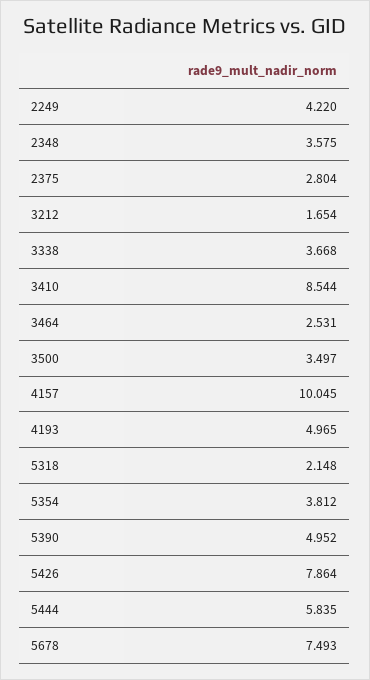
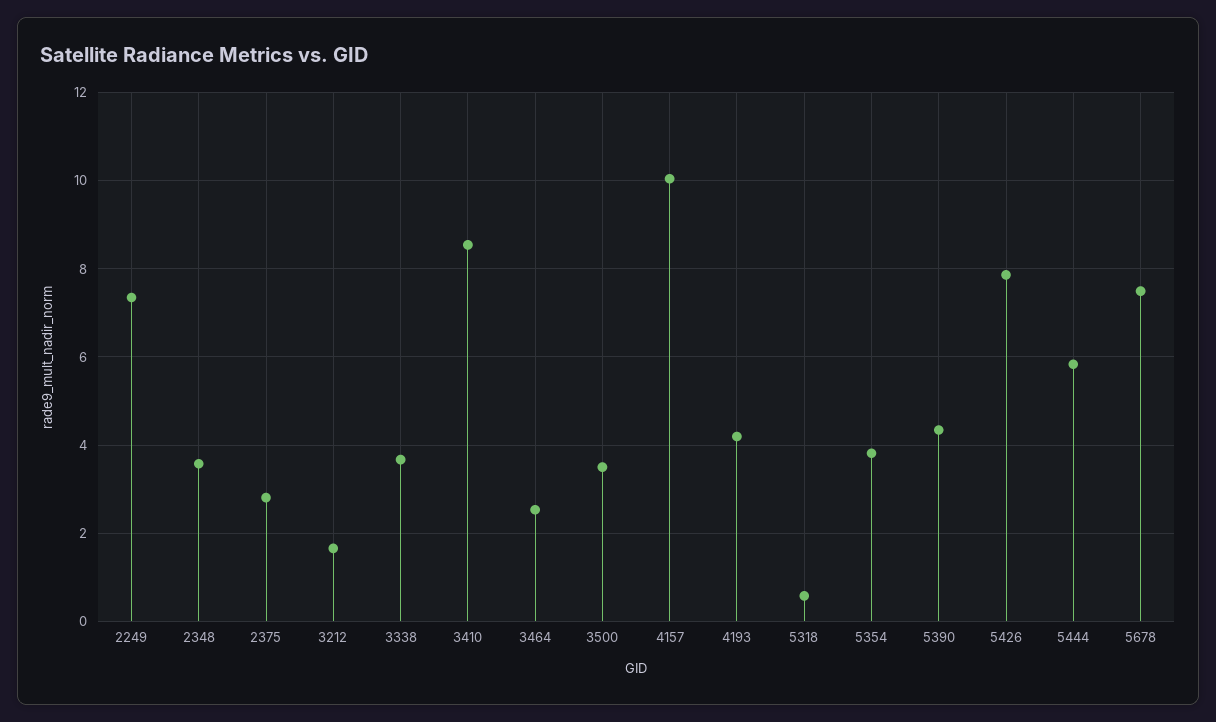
2249: 4.22 -> 7.4
4193: 4.965 -> 4.2
5318: 2.148 -> 0.6
5390: 4.952 -> 4.4

